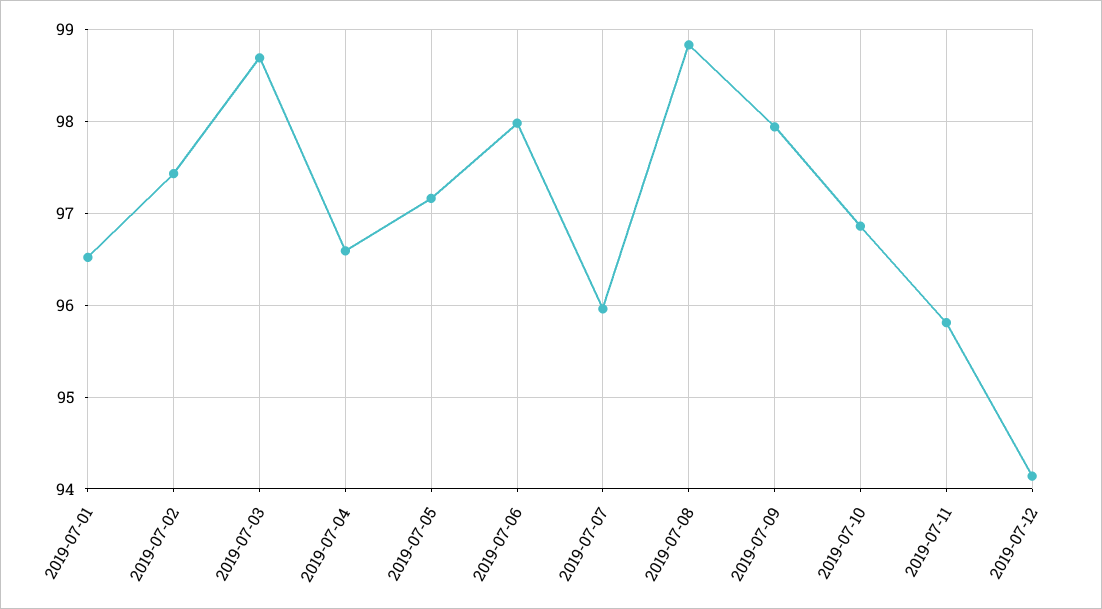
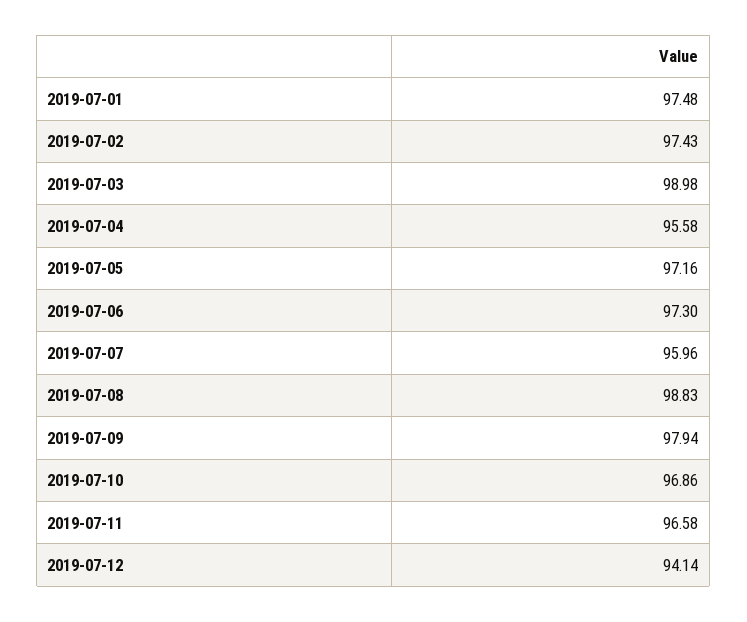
2019-07-01: 96.5 -> 97.48
2019-07-03: 98.7 -> 98.98
2019-07-04: 96.6 -> 95.58
2019-07-06: 98 -> 97.3
2019-07-11: 95.8 -> 96.58

